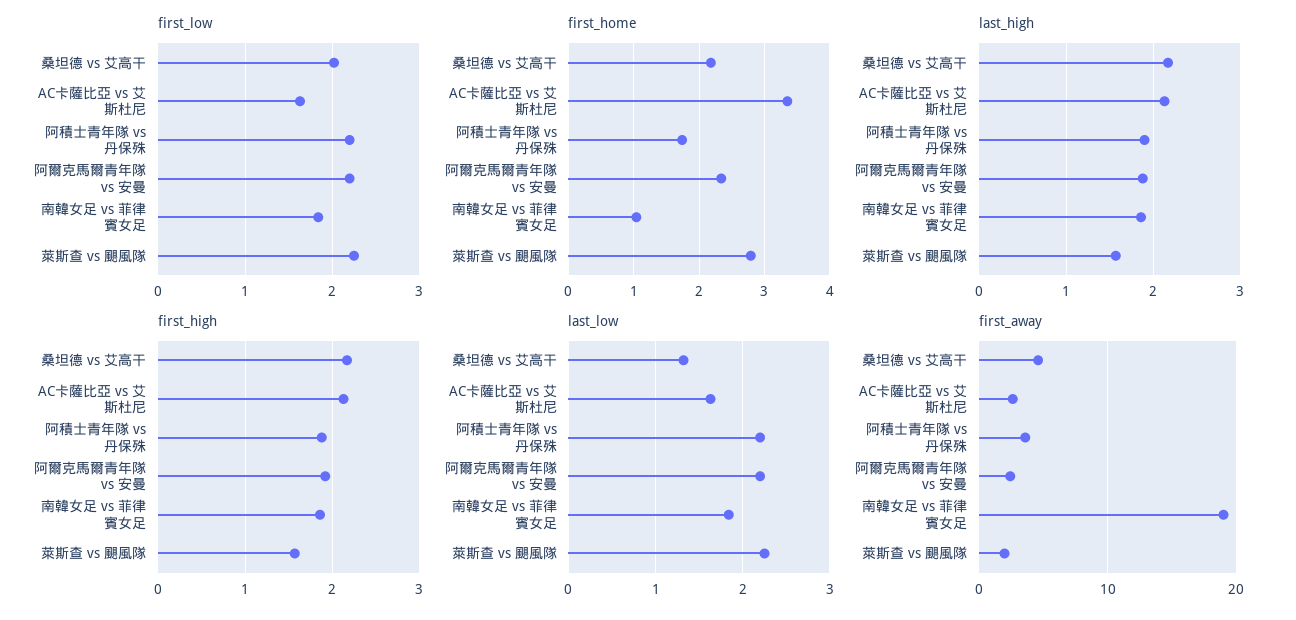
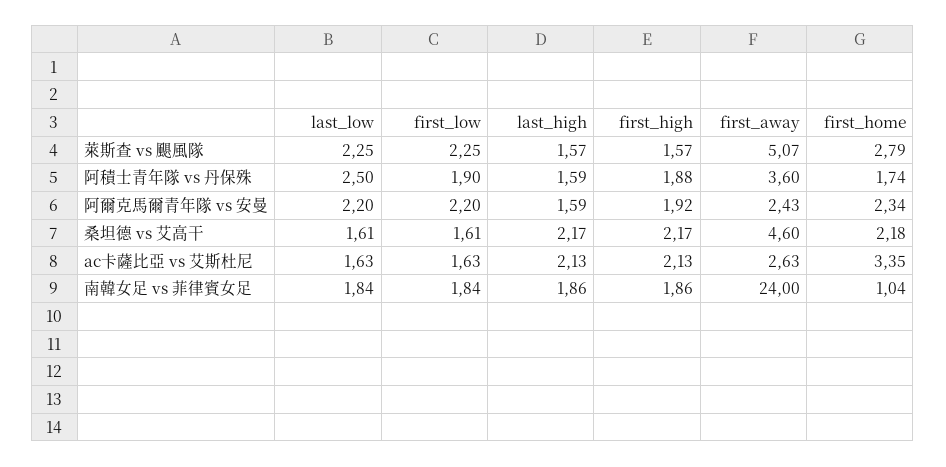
first_low, 桑坦德 vs 艾高干: 2 -> 1.61
first_low, 阿積士青年隊 vs 丹保殊: 2.2 -> 1.9
last_high, 阿積士青年隊 vs 丹保殊: 1.9 -> 1.59
last_high, 阿爾克馬爾青年隊 vs 安曼: 1.9 -> 1.59
last_low, 桑坦德 vs 艾高干: 1.3 -> 1.61
last_low, 阿積士青年隊 vs 丹保殊: 2.2 -> 2.5
first_away, 南韓女足 vs 菲律賓女足: 19 -> 24
first_away, 萊斯查 vs 颶風隊: 2 -> 5.07

